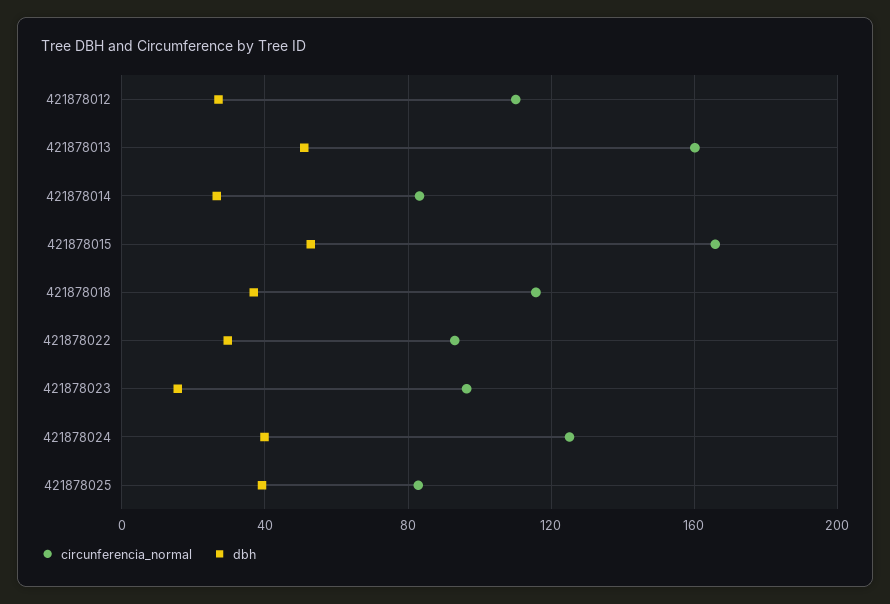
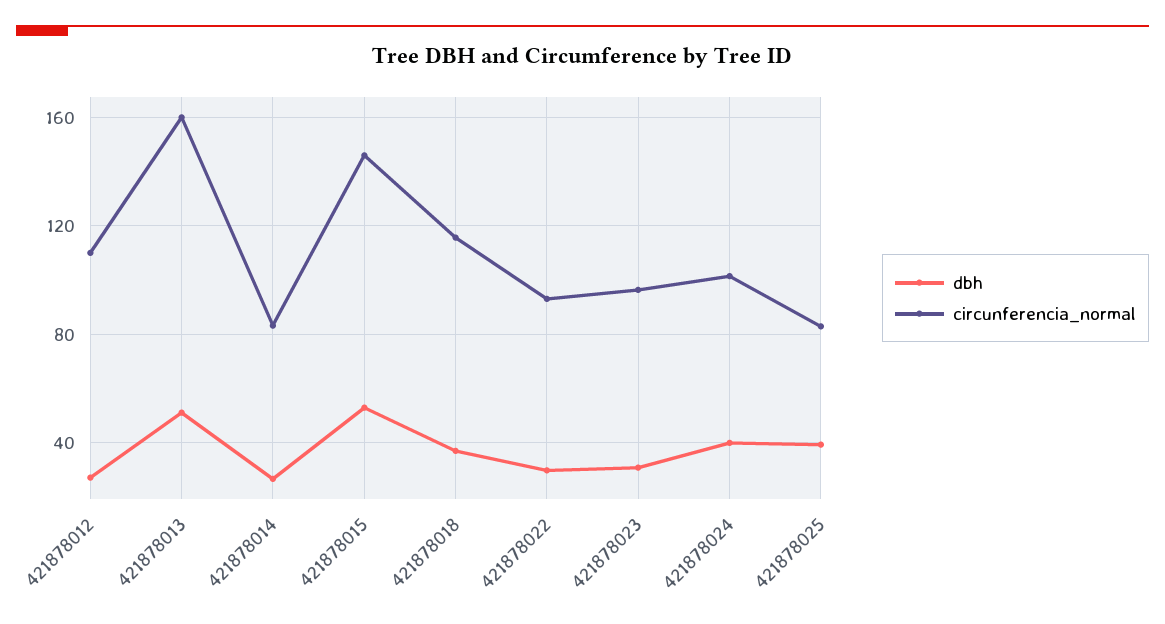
circunferencia_normal, 421878015: 165 -> 145
dbh, 421878023: 15 -> 30
circunferencia_normal, 421878024: 125 -> 100

